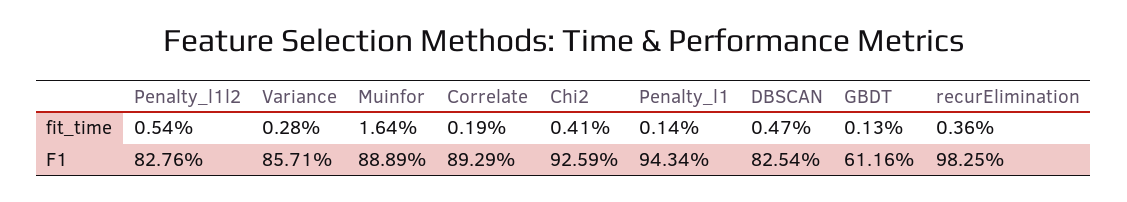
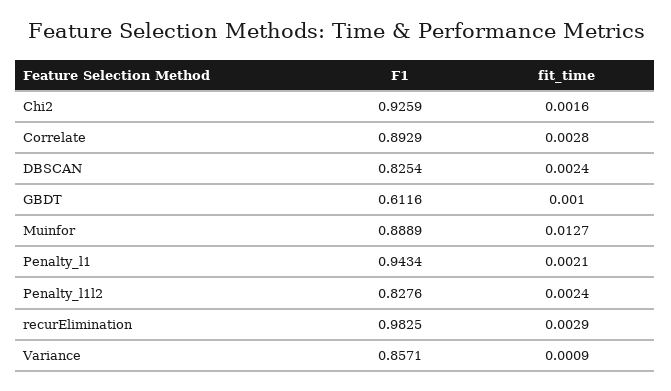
Penalty_l1l2, fit_time: 0.0054 -> 0.0024
Variance, fit_time: 0.0028 -> 0.0009
Muinfor, fit_time: 0.0164 -> 0.0127
Correlate, fit_time: 0.0019 -> 0.0028
Chi2, fit_time: 0.0041 -> 0.0016
Penalty_l1, fit_time: 0.0014 -> 0.0021
DBSCAN, fit_time: 0.0047 -> 0.0024
GBDT, fit_time: 0.0013 -> 0.001
recurElimination, fit_time: 0.0036 -> 0.0029

